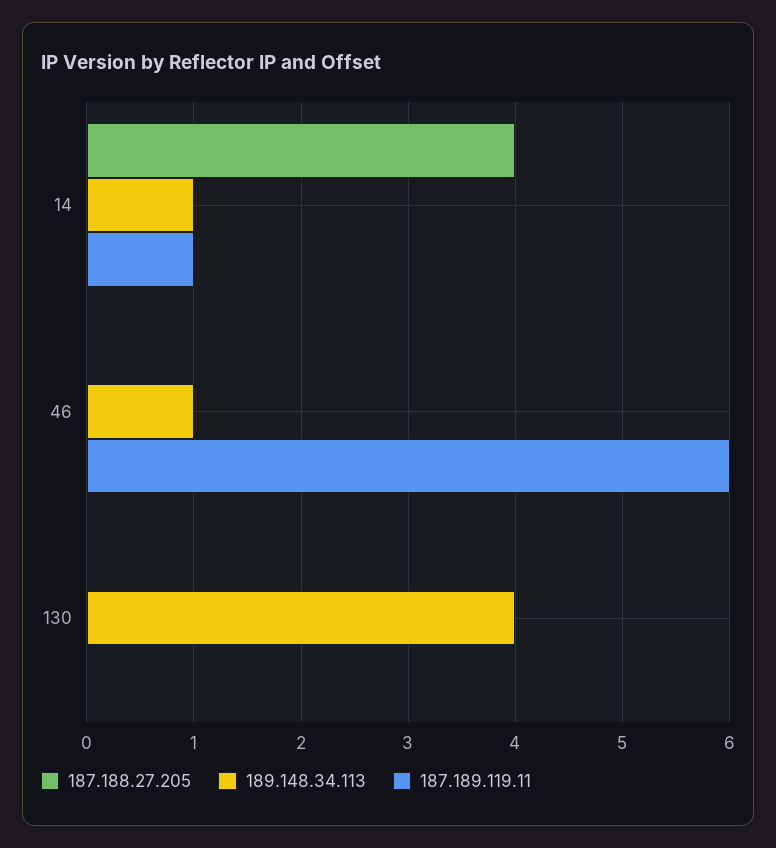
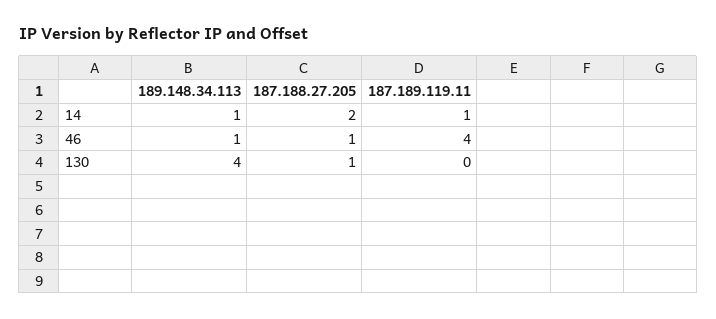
187.188.27.205, 14: 4 -> 2
187.188.27.205, 46: 0 -> 1
187.189.119.11, 46: 6 -> 4
187.188.27.205, 130: 0 -> 1

